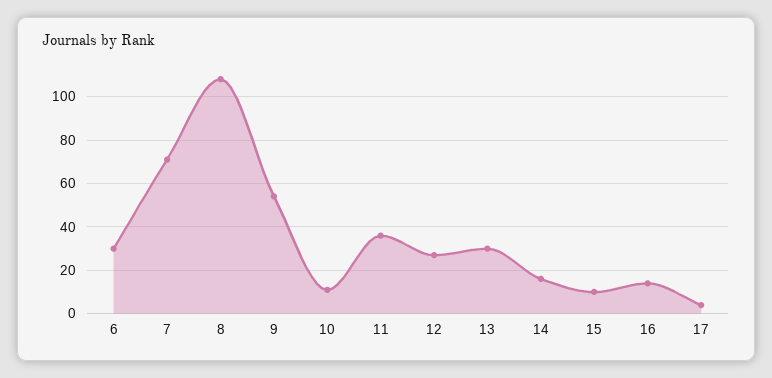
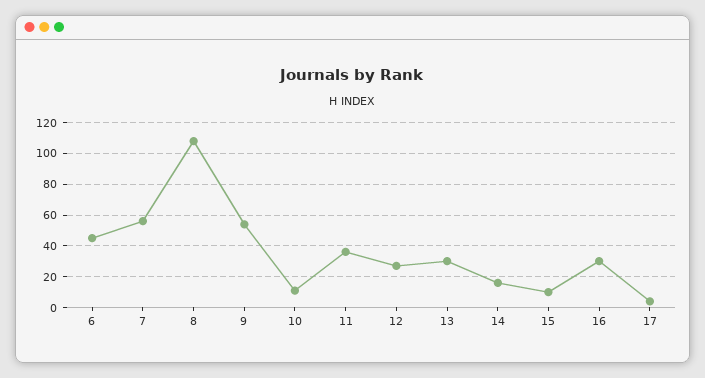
6: 30 -> 45
7: 70 -> 55
16: 15 -> 30

